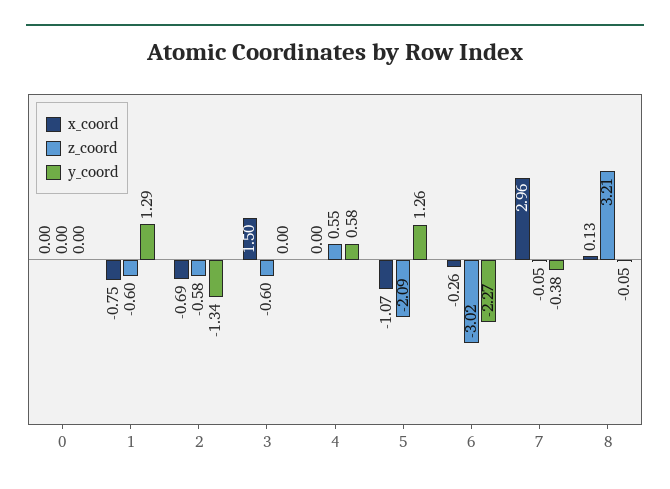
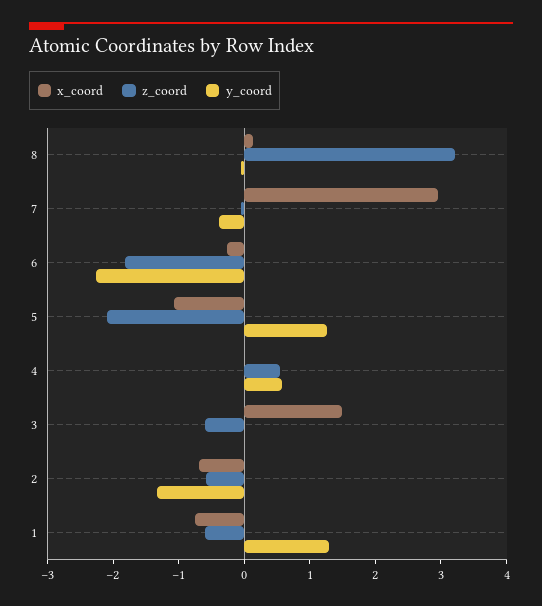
x_coord, 0: 0 -> none
z_coord, 0: 0 -> none
y_coord, 0: 0 -> none
z_coord, 6: -3.02 -> -1.8

